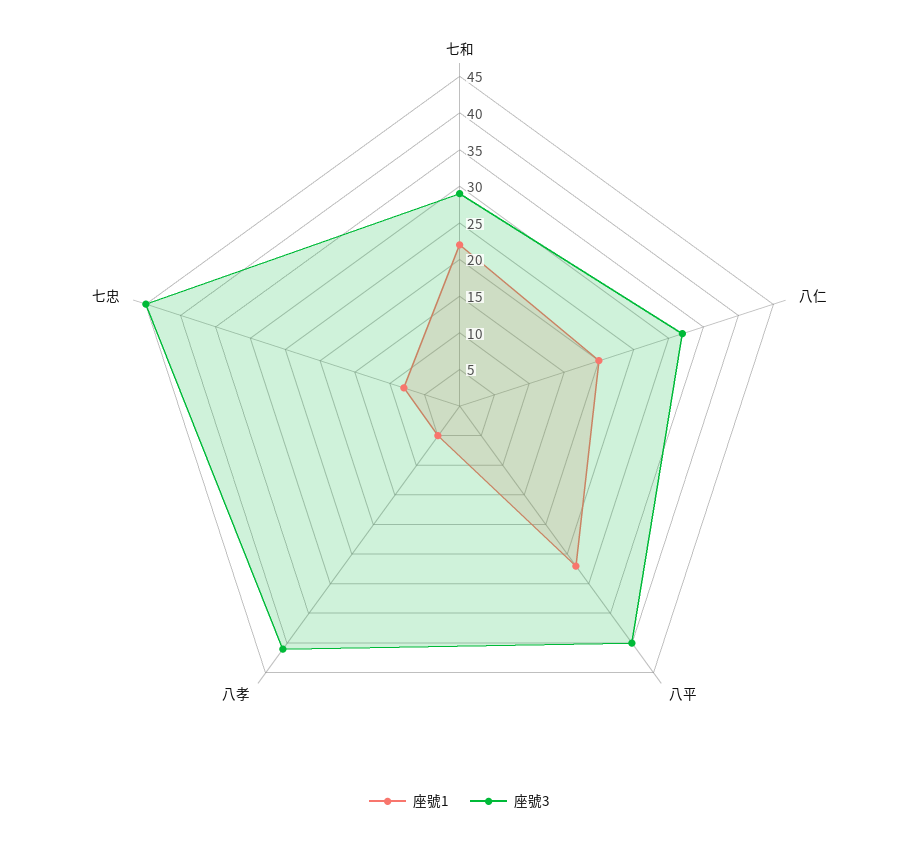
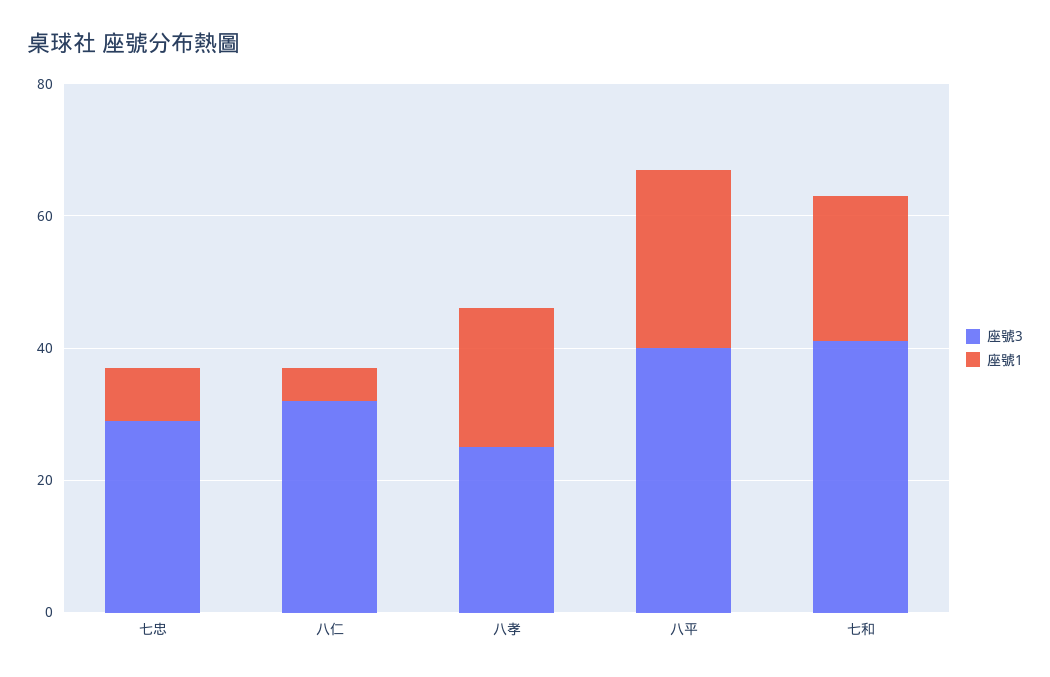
座號3, 七和: 30 -> 40
座號1, 八仁: 20 -> 5
座號1, 八孝: 5 -> 20
座號3, 八孝: 40 -> 25
座號3, 七忠: 45 -> 30

